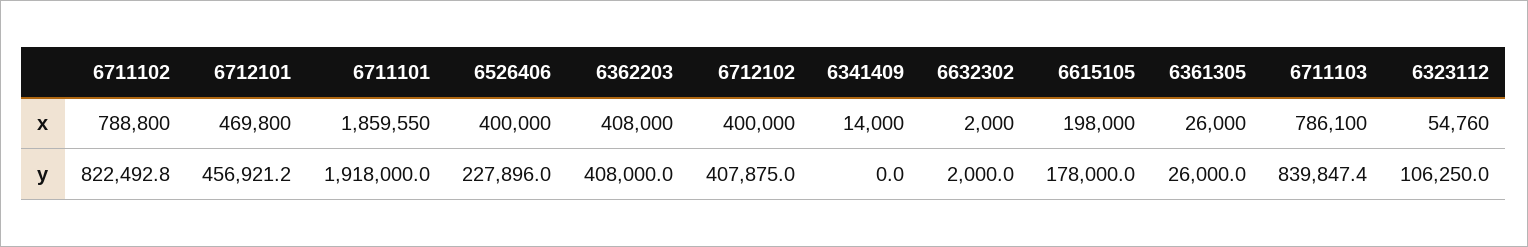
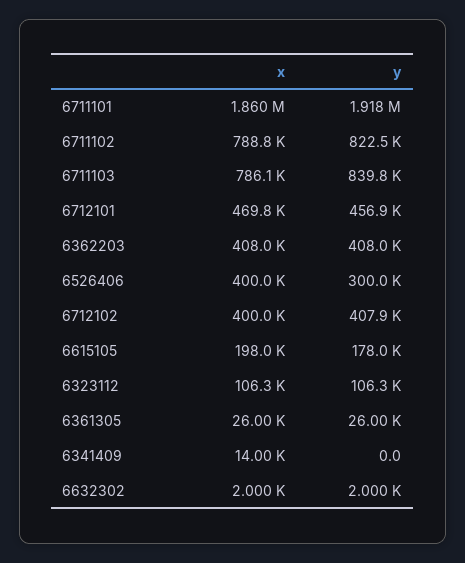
6323112, x: 54760 -> 106300
6526406, y: 227896 -> 300000

